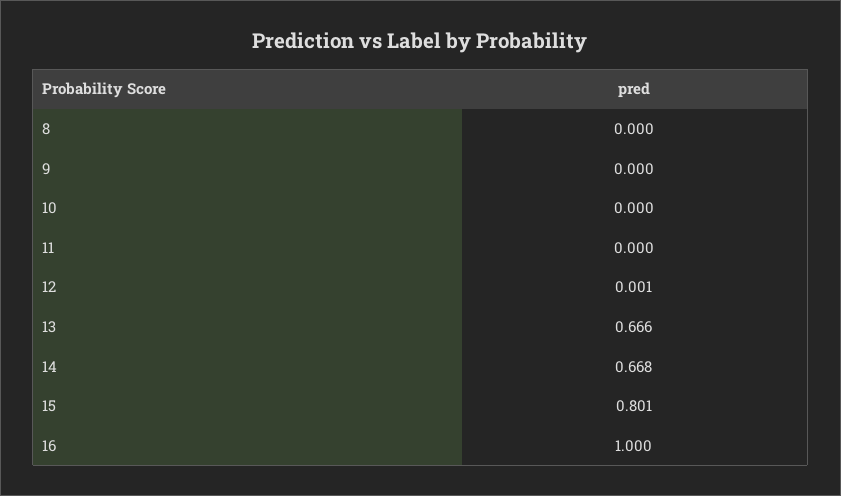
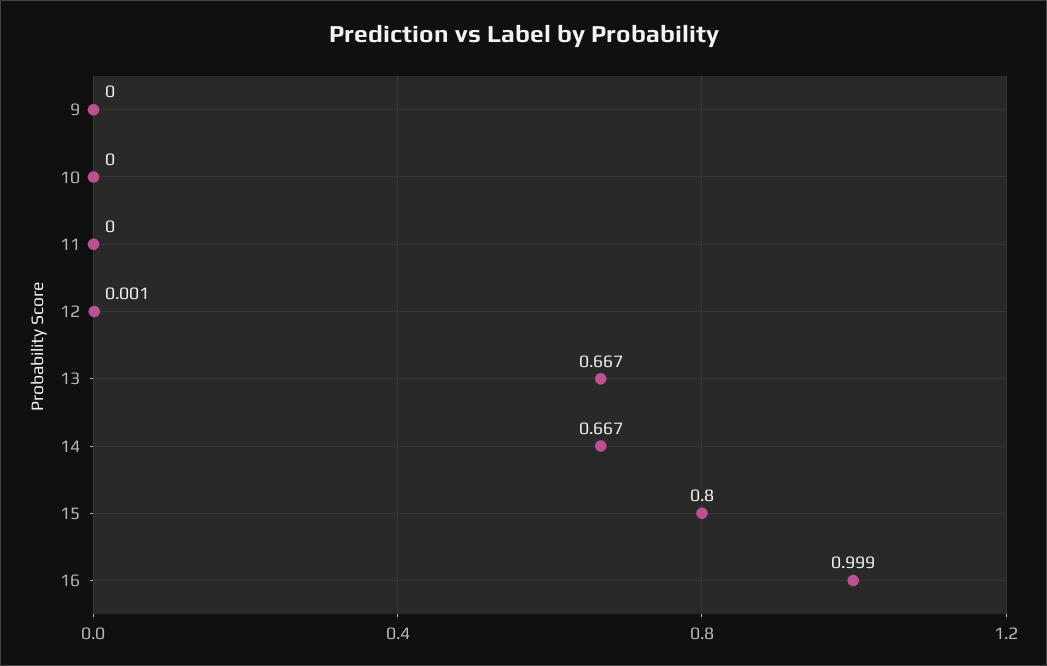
8: 0 -> none
13: 0.666 -> 0.667
14: 0.668 -> 0.667
15: 0.801 -> 0.8
16: 1 -> 0.999

